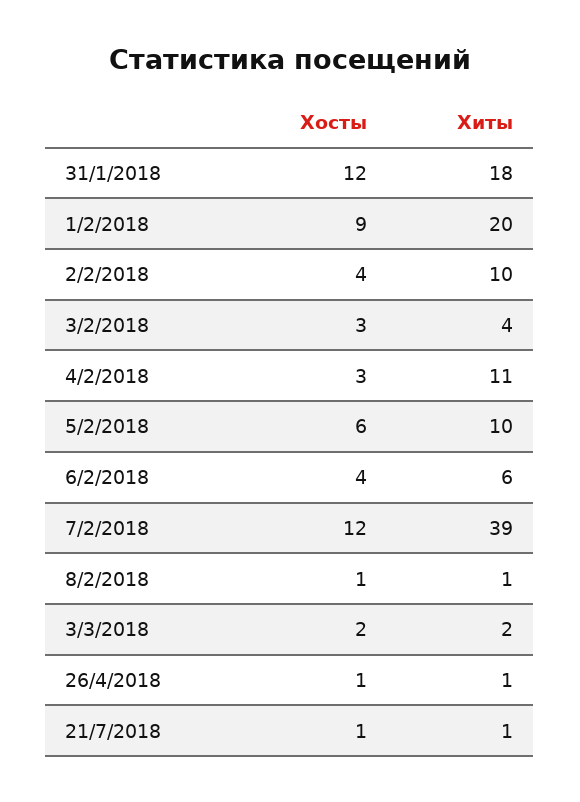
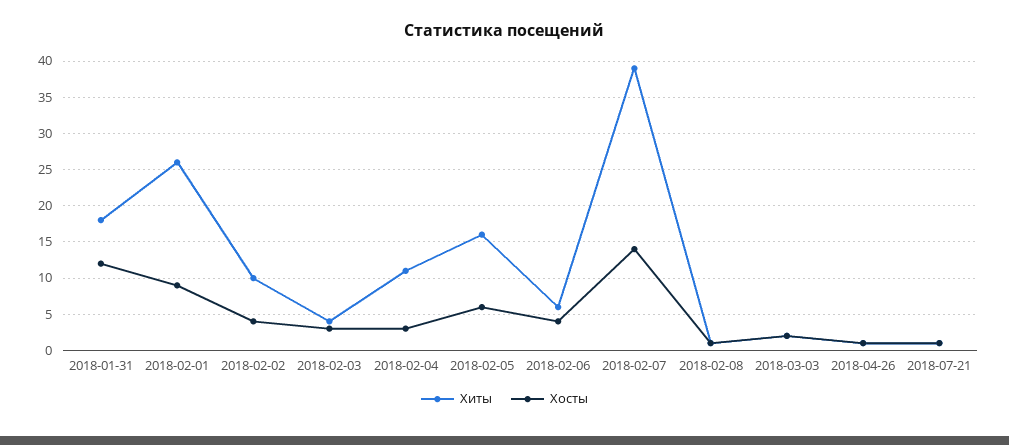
Хиты, 1/2/2018: 20 -> 26
Хиты, 5/2/2018: 10 -> 16
Хосты, 7/2/2018: 12 -> 14

